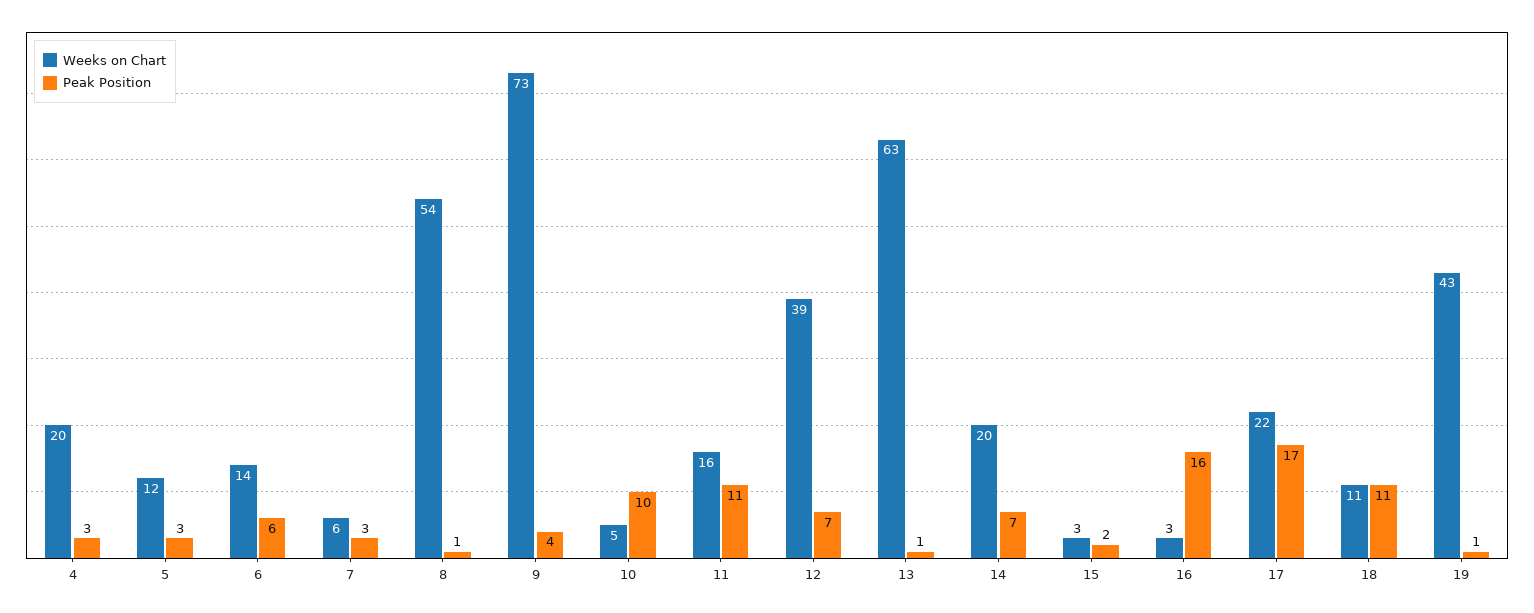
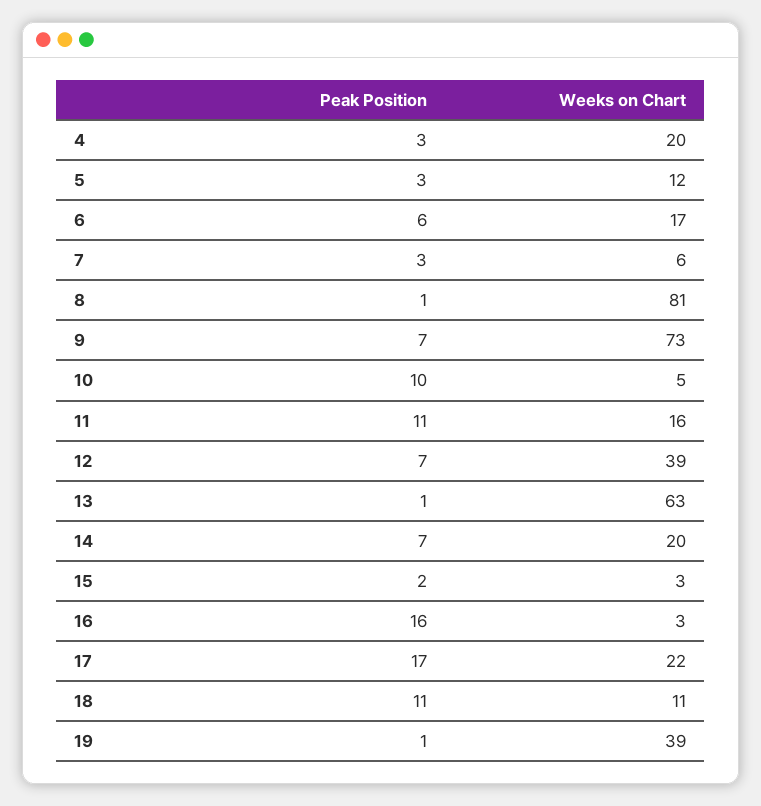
Weeks on Chart, 6: 14 -> 17
Weeks on Chart, 8: 54 -> 81
Peak Position, 9: 4 -> 7
Weeks on Chart, 19: 43 -> 39

